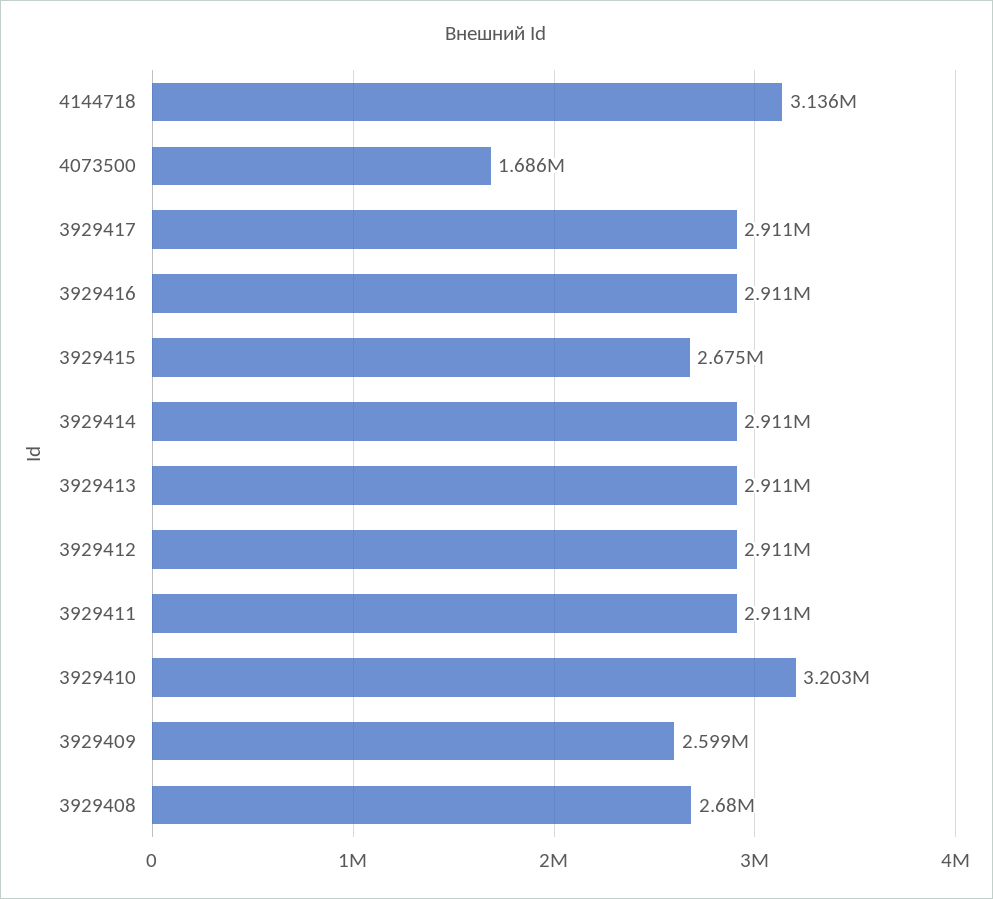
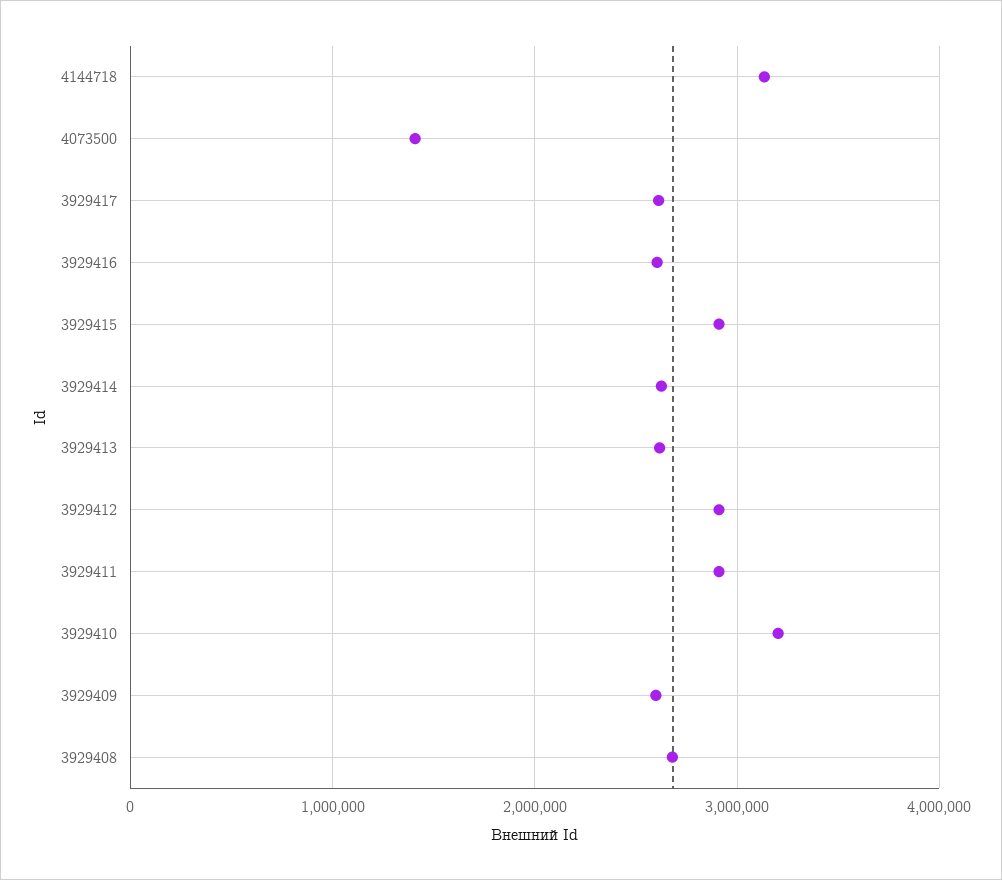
4073500: 1686000 -> 1400000
3929417: 2911000 -> 2600000
3929416: 2911000 -> 2600000
3929415: 2675000 -> 2900000
3929414: 2911000 -> 2600000
3929413: 2911000 -> 2600000

